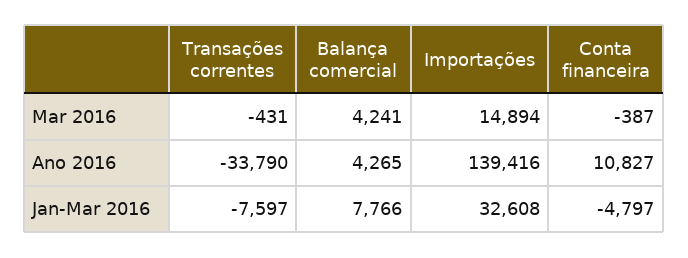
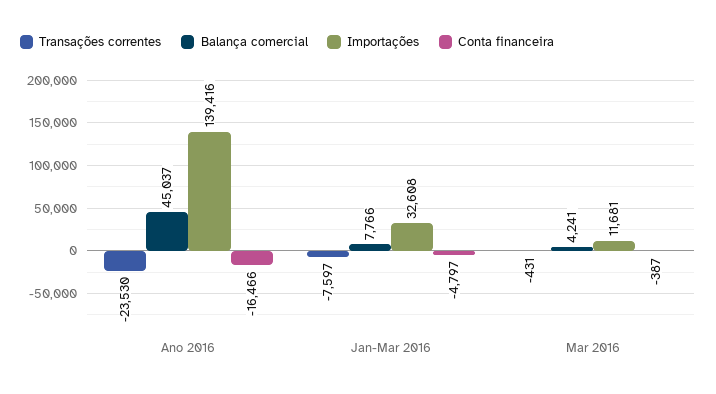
Importações, Mar 2016: 14894 -> 11681
Transações correntes, Ano 2016: -33790 -> -23530
Balança comercial, Ano 2016: 4265 -> 45037
Conta financeira, Ano 2016: 10827 -> -16466

